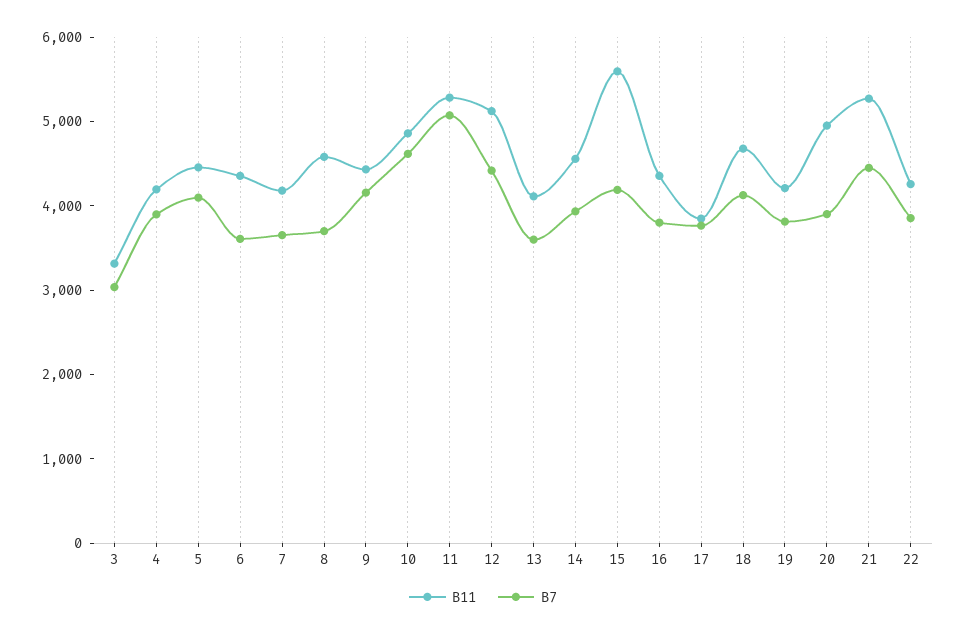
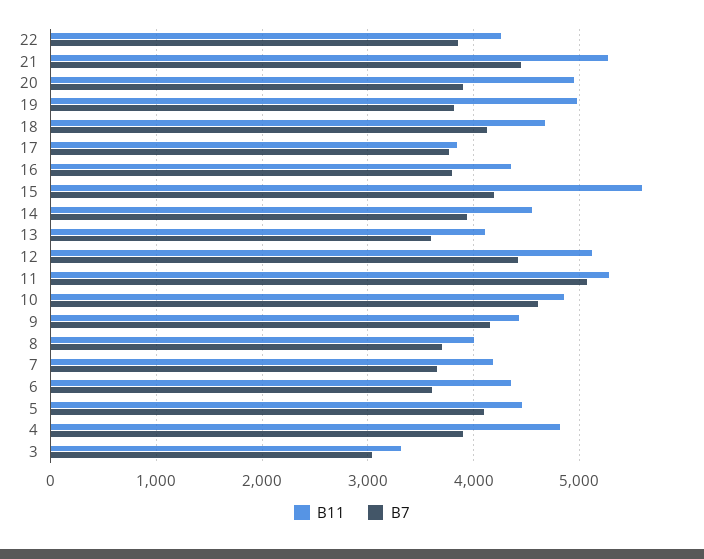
B11, 4: 4200 -> 4800
B11, 8: 4600 -> 4000
B11, 19: 4200 -> 5000

